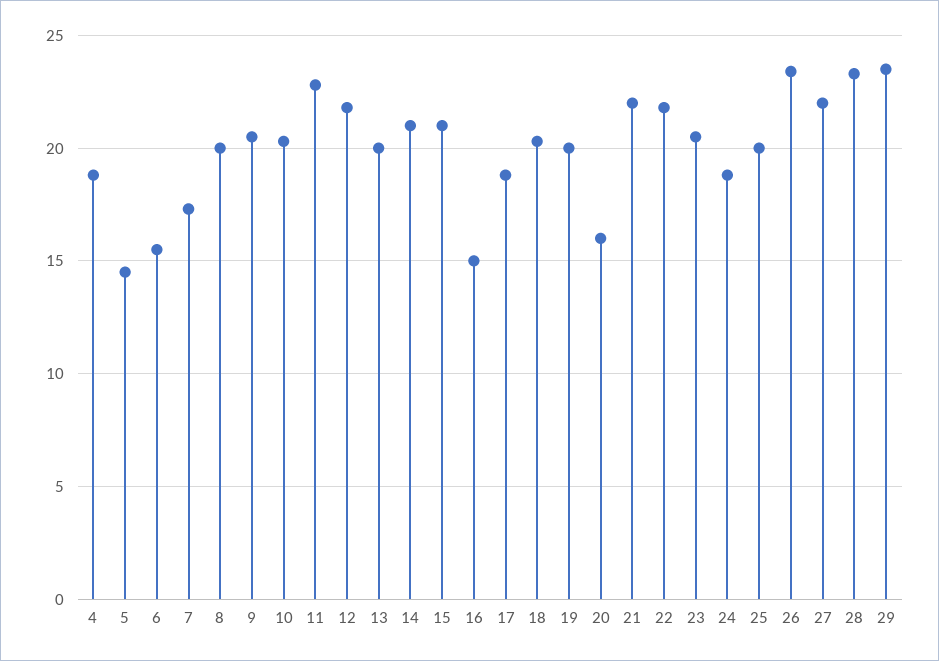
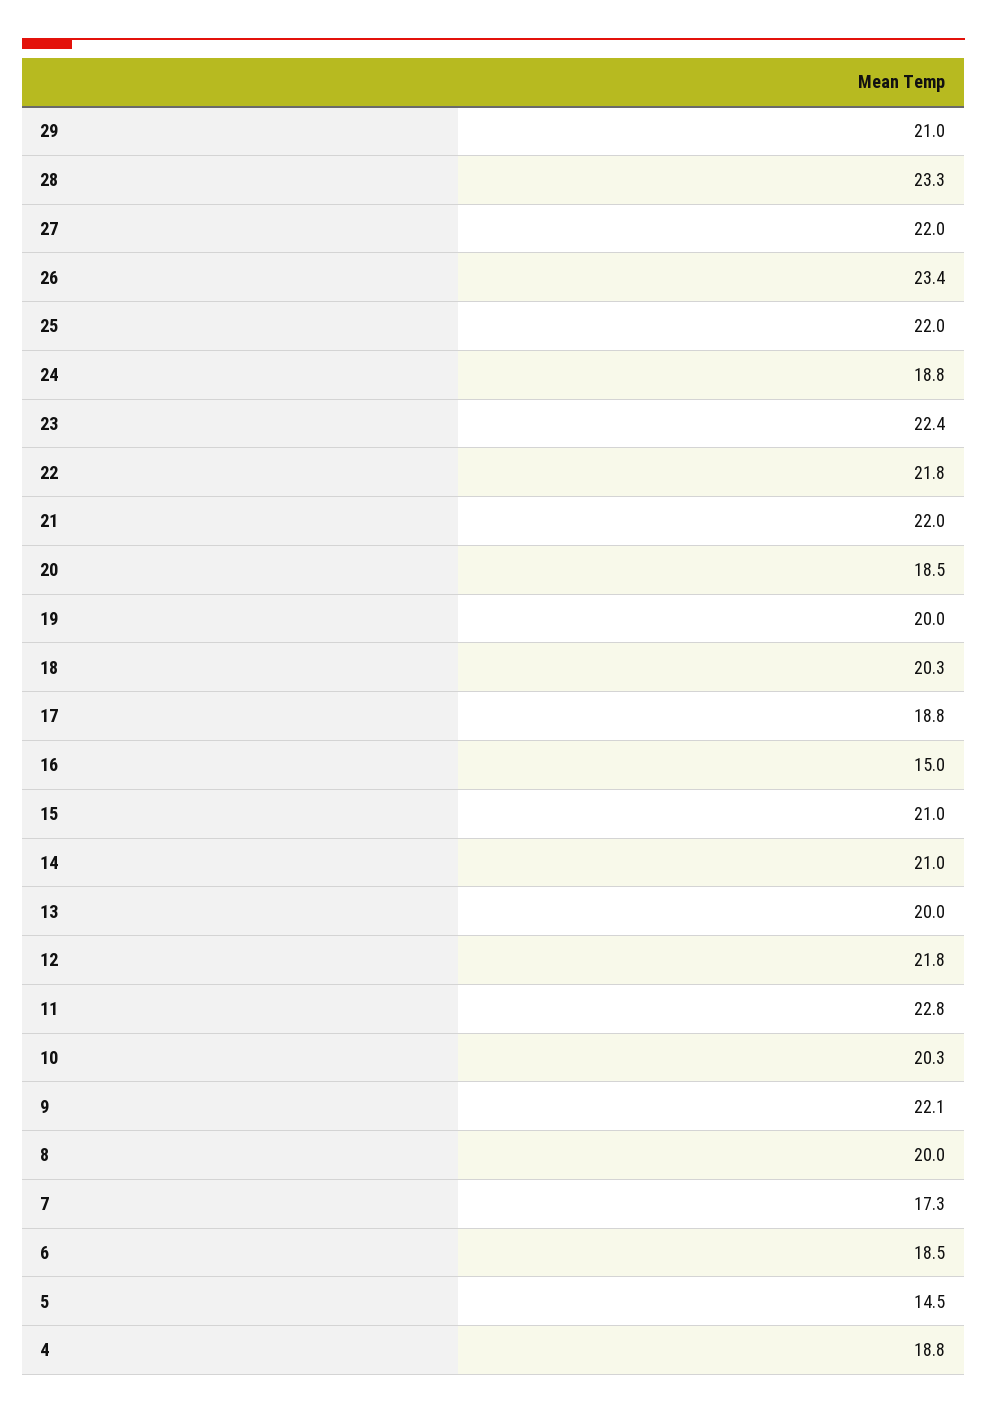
6: 15.5 -> 18.5
9: 20.5 -> 22.1
20: 16 -> 18.5
23: 20.5 -> 22.4
25: 20 -> 22
29: 23.5 -> 21

